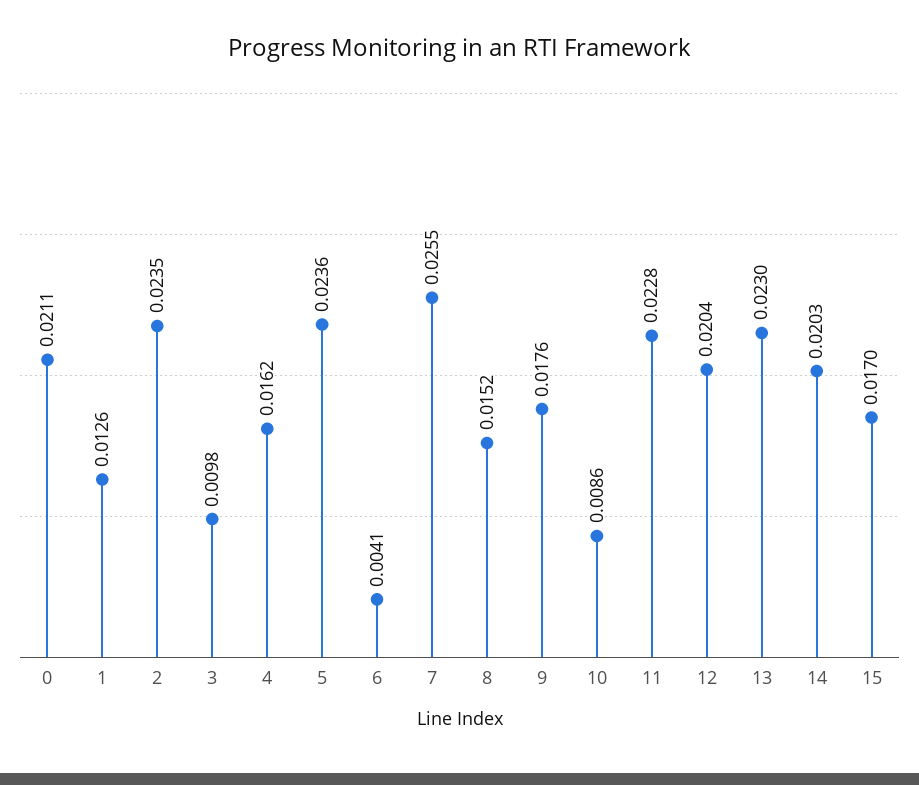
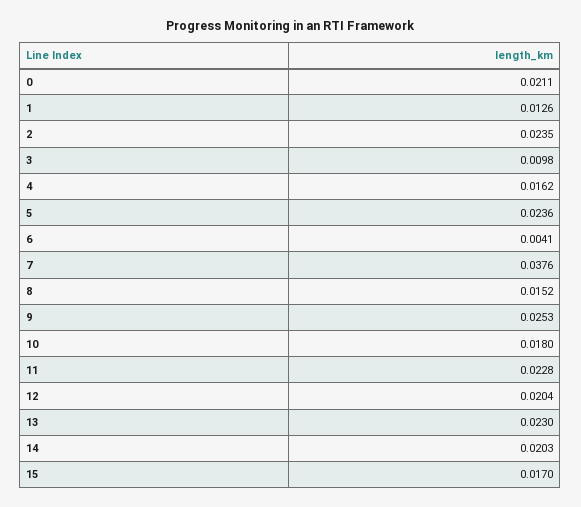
7: 0.0255 -> 0.0376
9: 0.0176 -> 0.0253
10: 0.0086 -> 0.018

